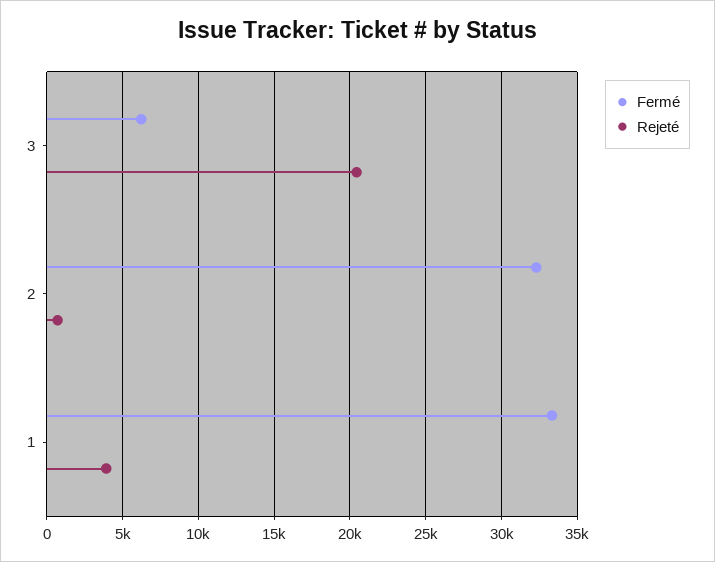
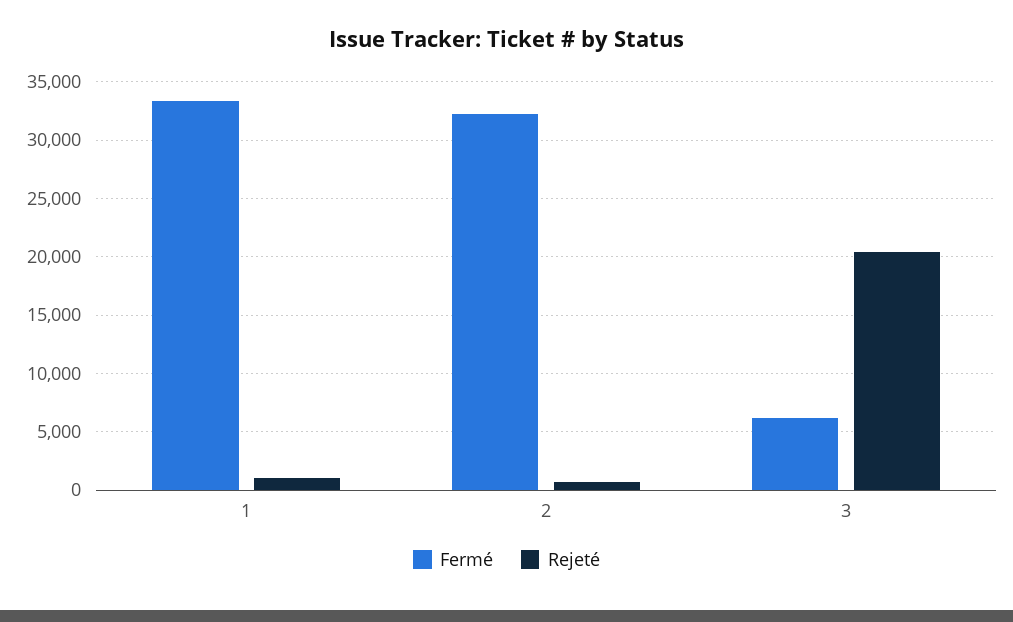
Rejeté, 1: 4000 -> 1000

